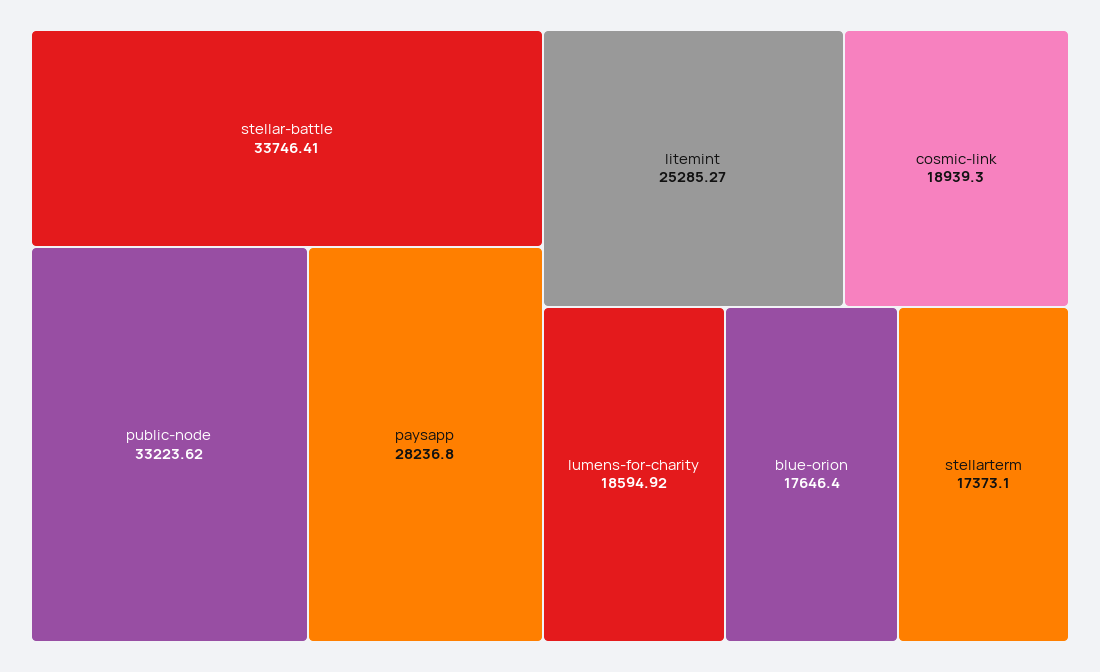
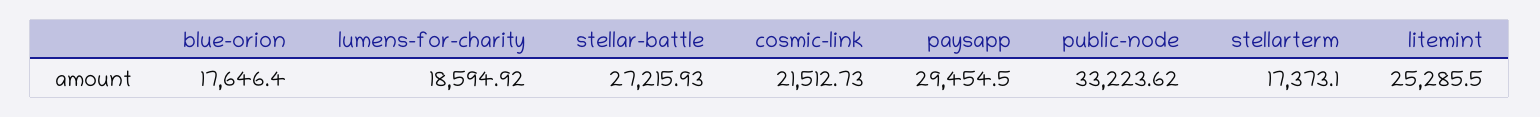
stellar-battle: 33746.41 -> 27215.93
paysapp: 28236.8 -> 29454.5
litemint: 25285.27 -> 25285.5
cosmic-link: 18939.3 -> 21512.73

